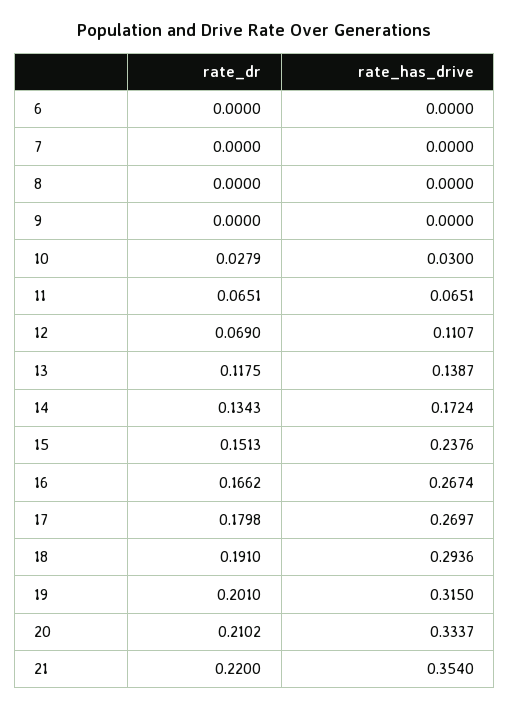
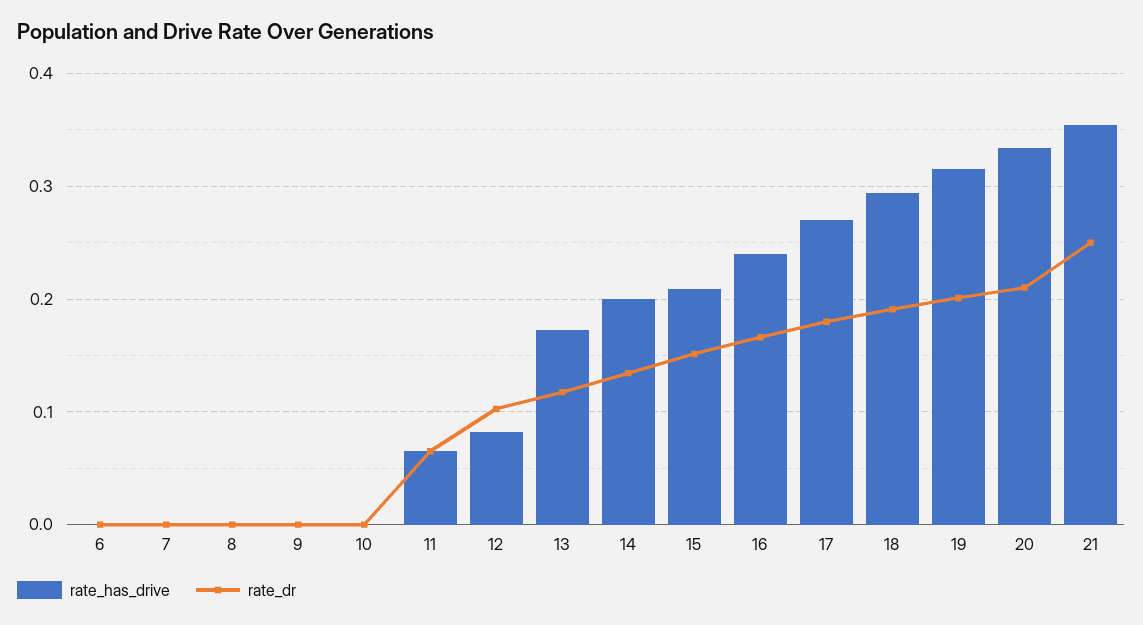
rate_dr, 10: 0.0279 -> 0
rate_has_drive, 10: 0.03 -> 0
rate_dr, 12: 0.069 -> 0.1
rate_has_drive, 12: 0.1107 -> 0.08
rate_has_drive, 13: 0.1387 -> 0.17
rate_has_drive, 14: 0.1724 -> 0.2
rate_has_drive, 15: 0.2376 -> 0.21
rate_has_drive, 16: 0.2674 -> 0.24
rate_dr, 21: 0.22 -> 0.25

